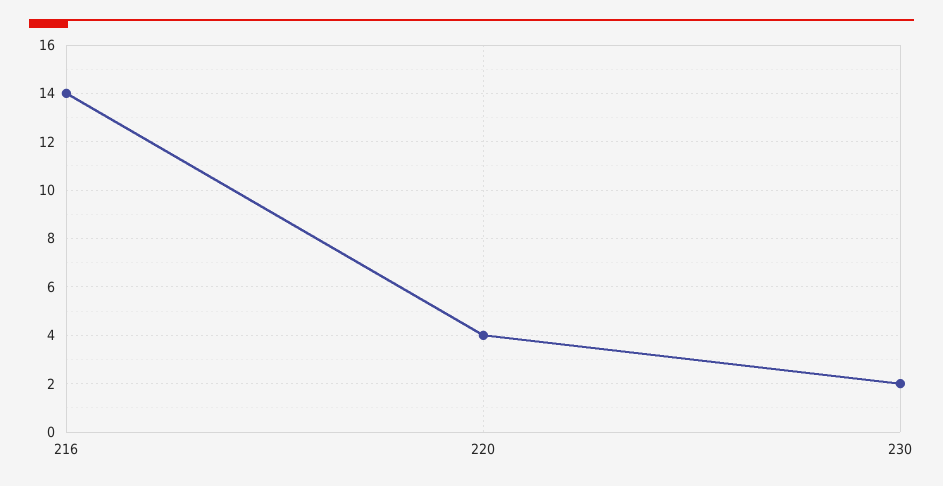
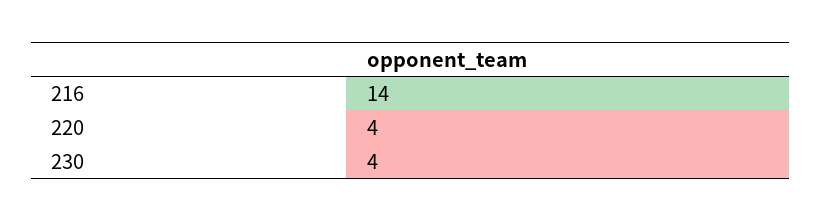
230: 2 -> 4

